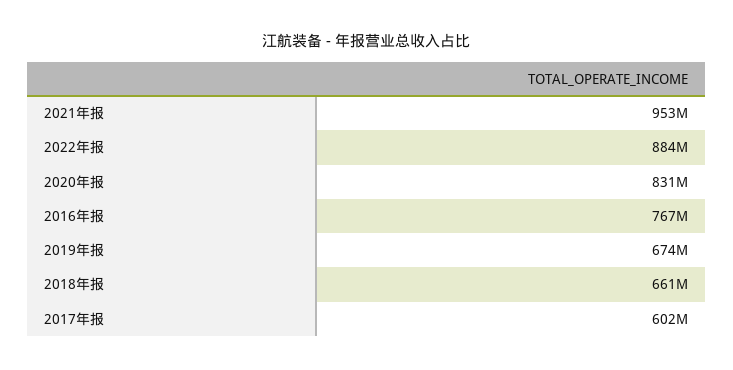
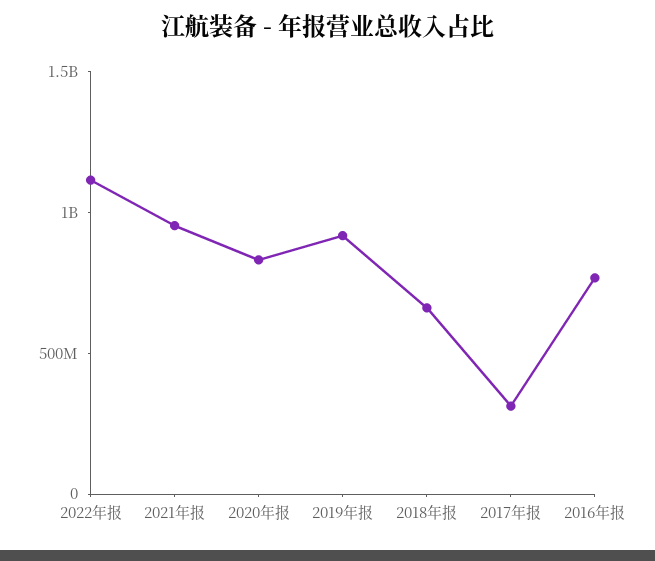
2022年报: 884000000 -> 1100000000
2019年报: 674000000 -> 900000000
2017年报: 602000000 -> 300000000

